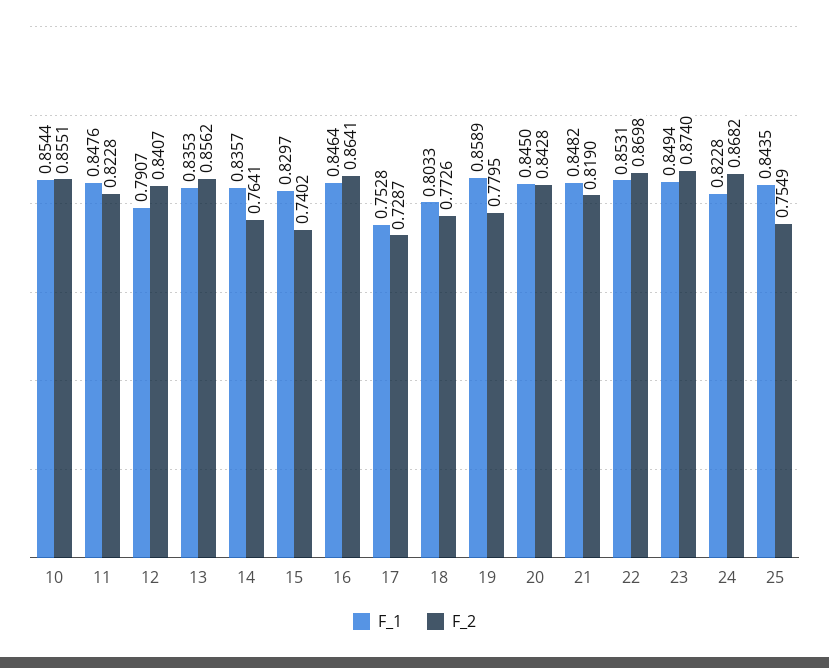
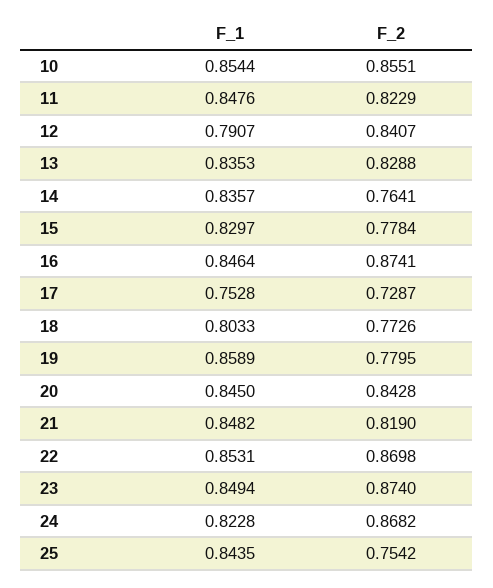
F_2, 11: 0.8228 -> 0.8229
F_2, 13: 0.8562 -> 0.8288
F_2, 15: 0.7402 -> 0.7784
F_2, 16: 0.8641 -> 0.8741
F_2, 25: 0.7549 -> 0.7542

